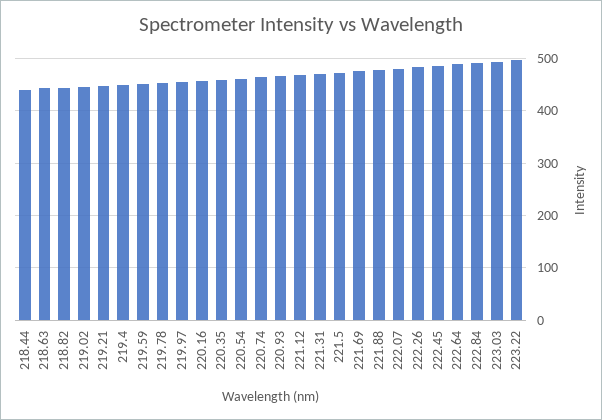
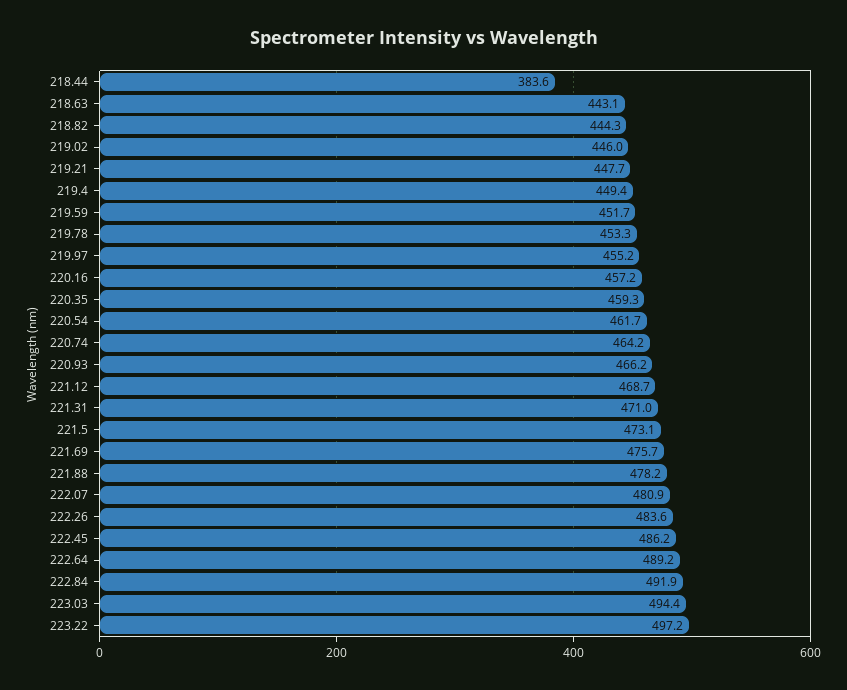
218.44: 440 -> 383.6

